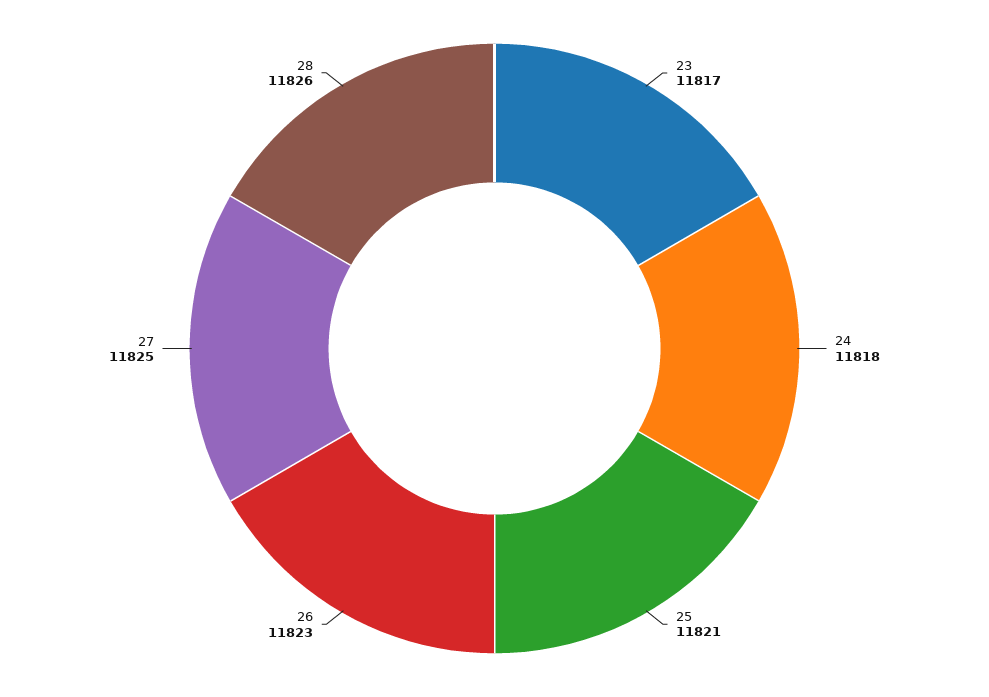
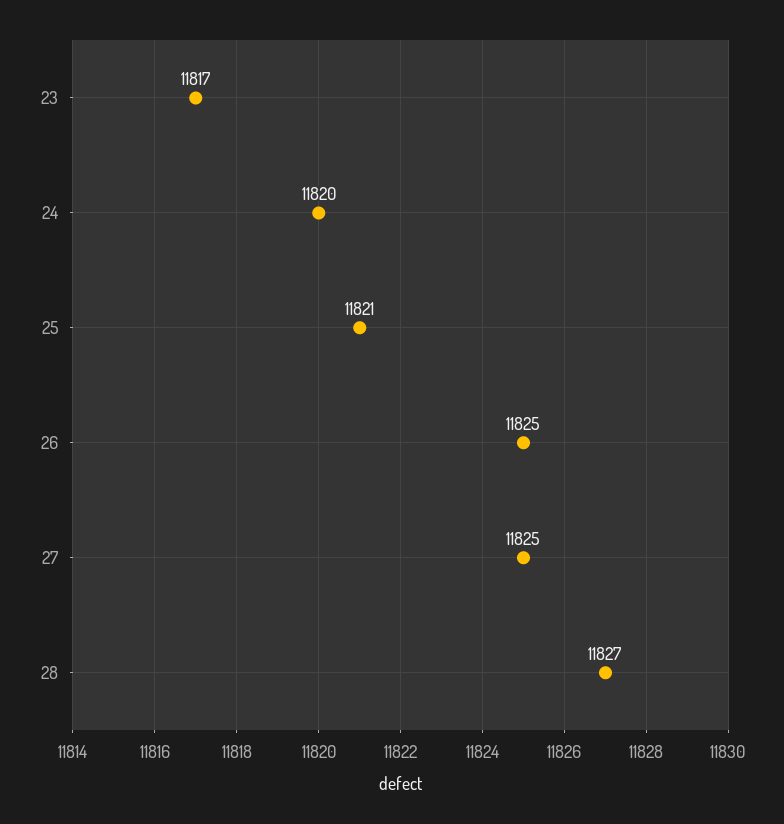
24: 11818 -> 11820
26: 11823 -> 11825
28: 11826 -> 11827

